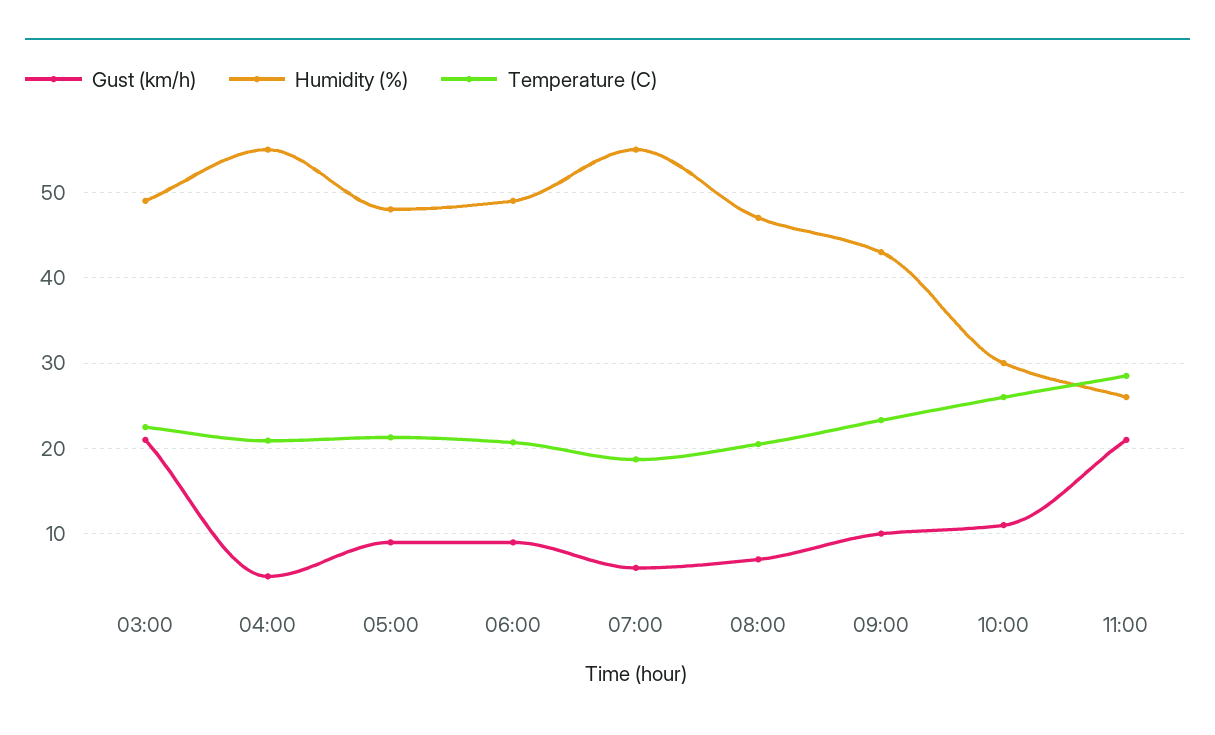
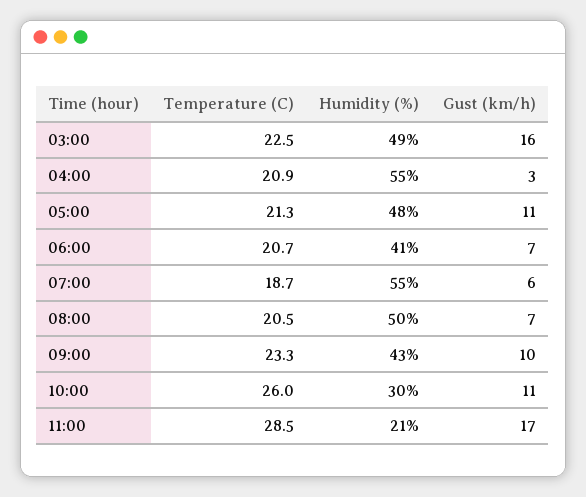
Gust (km/h), 03:00: 21 -> 16
Gust (km/h), 04:00: 5 -> 3
Gust (km/h), 05:00: 9 -> 11
Gust (km/h), 06:00: 9 -> 7
Humidity (%), 06:00: 49 -> 41
Humidity (%), 08:00: 47 -> 50
Gust (km/h), 11:00: 21 -> 17
Humidity (%), 11:00: 26 -> 21

